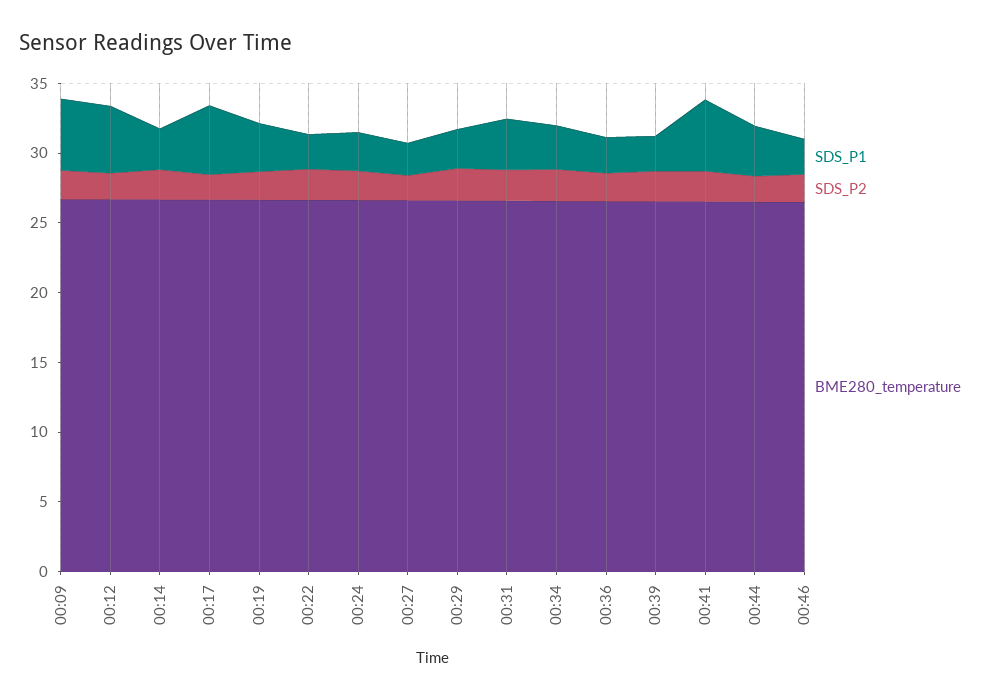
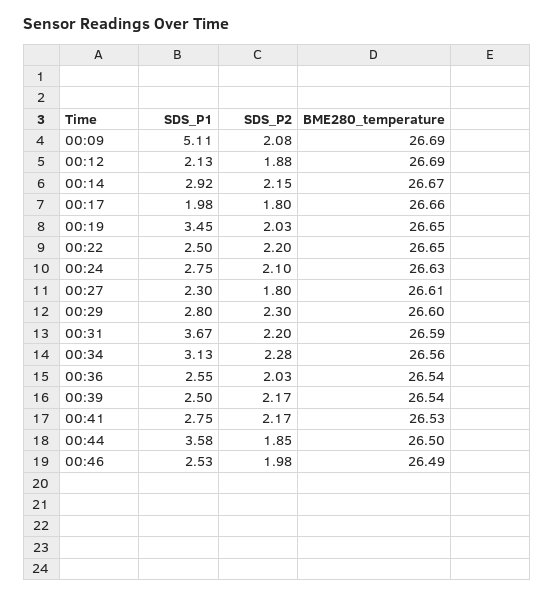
SDS_P1, 00:12: 5 -> 2.13
SDS_P1, 00:17: 5 -> 1.98
SDS_P1, 00:41: 5 -> 2.75

